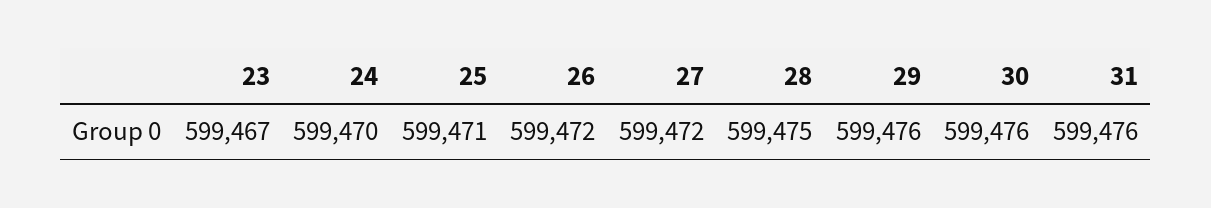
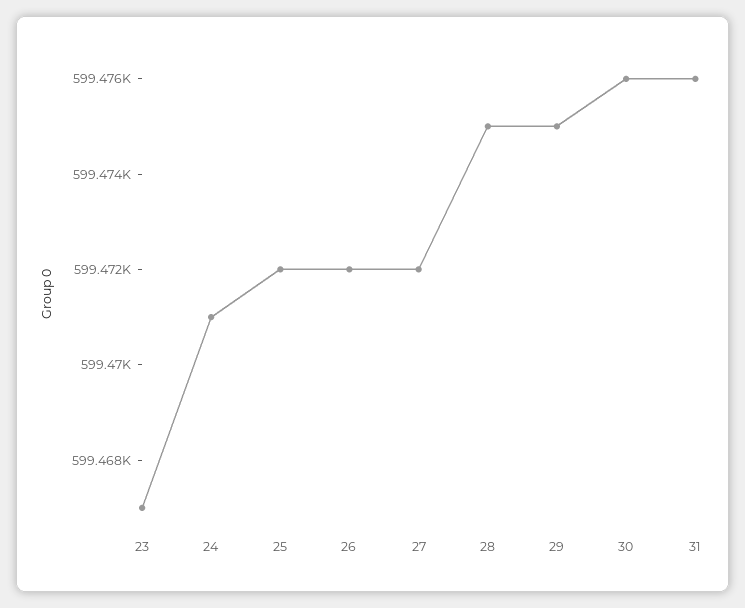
24: 599470 -> 599471
25: 599471 -> 599472
29: 599476 -> 599475

